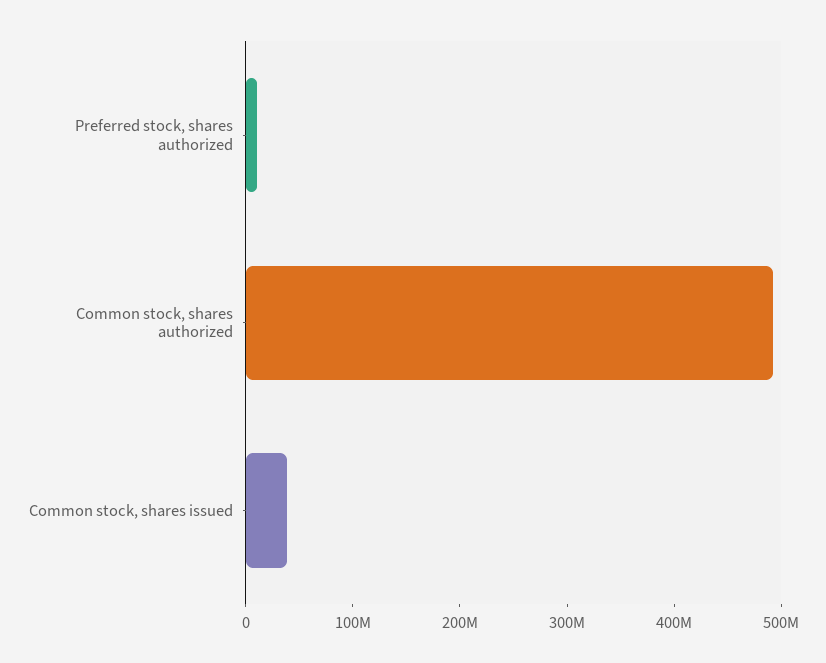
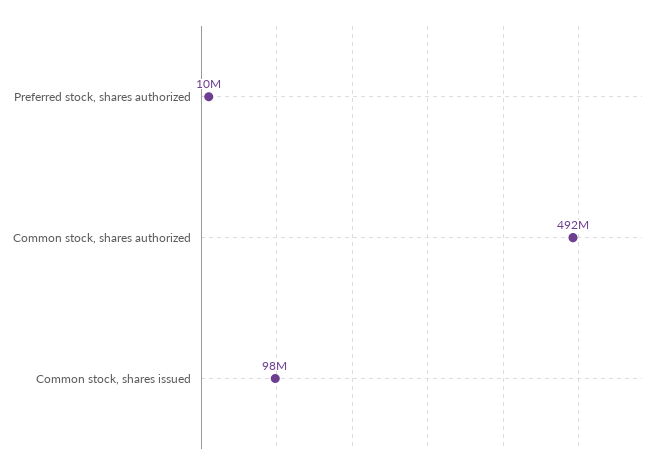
Common stock, shares issued: 40000000 -> 98000000

